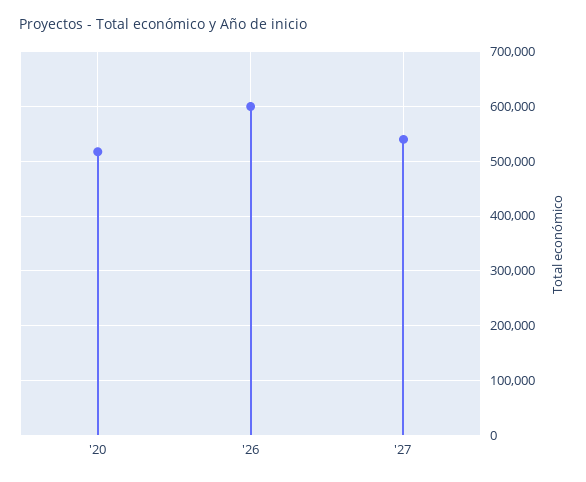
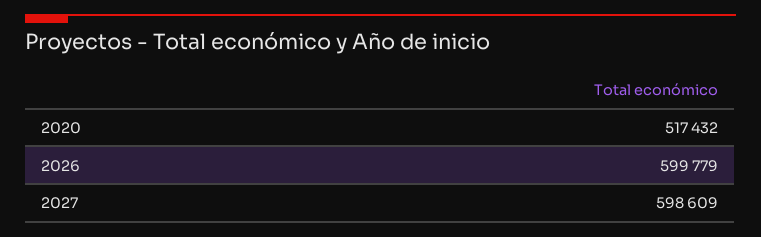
'27: 540000 -> 598609

